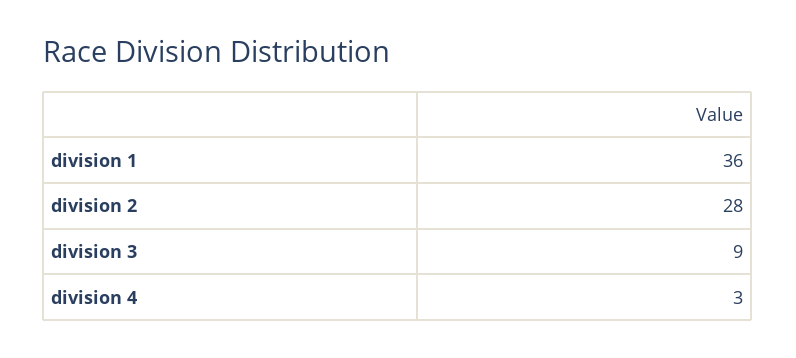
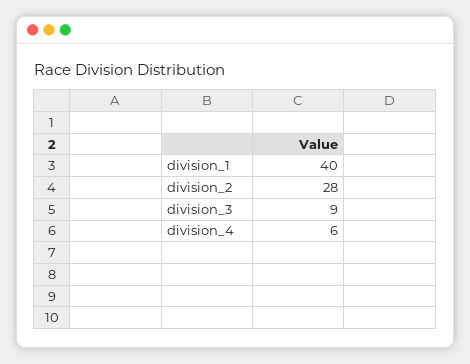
division 1: 36 -> 40
division 4: 3 -> 6

